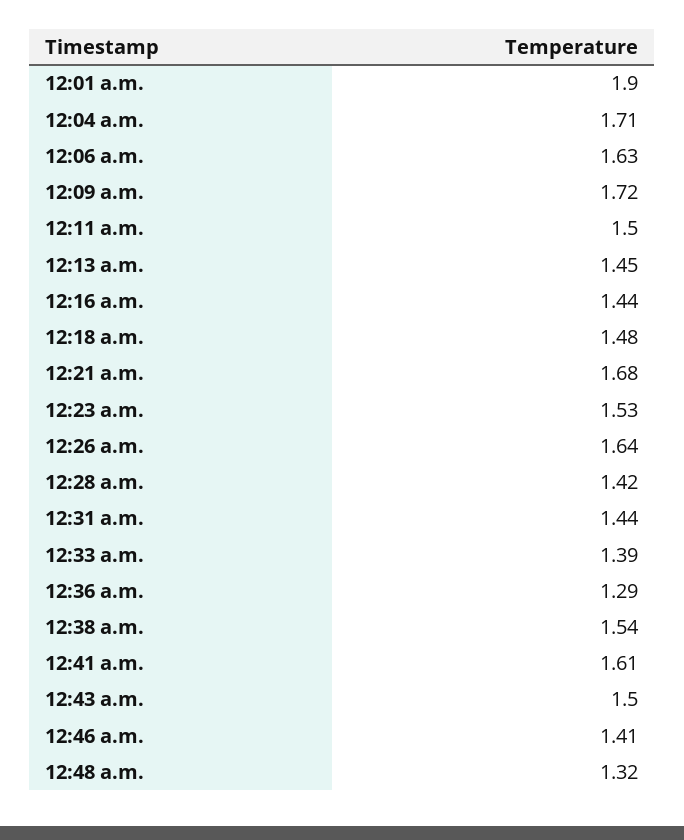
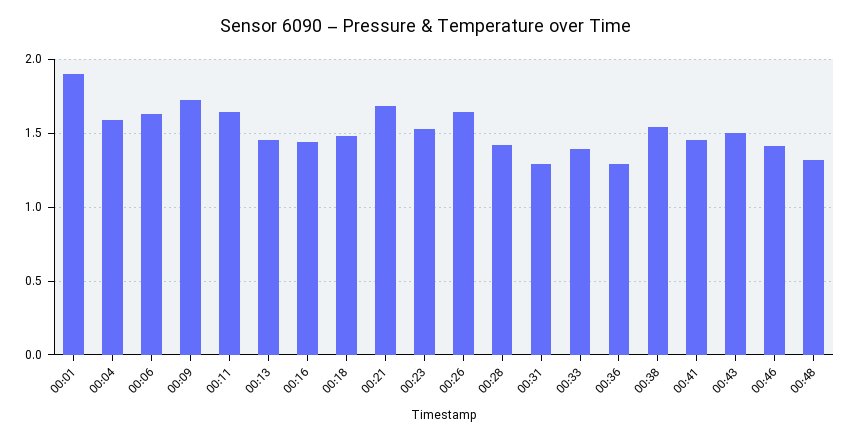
12:04 a.m.: 1.71 -> 1.6
12:11 a.m.: 1.5 -> 1.65
12:31 a.m.: 1.44 -> 1.3
12:41 a.m.: 1.61 -> 1.45

